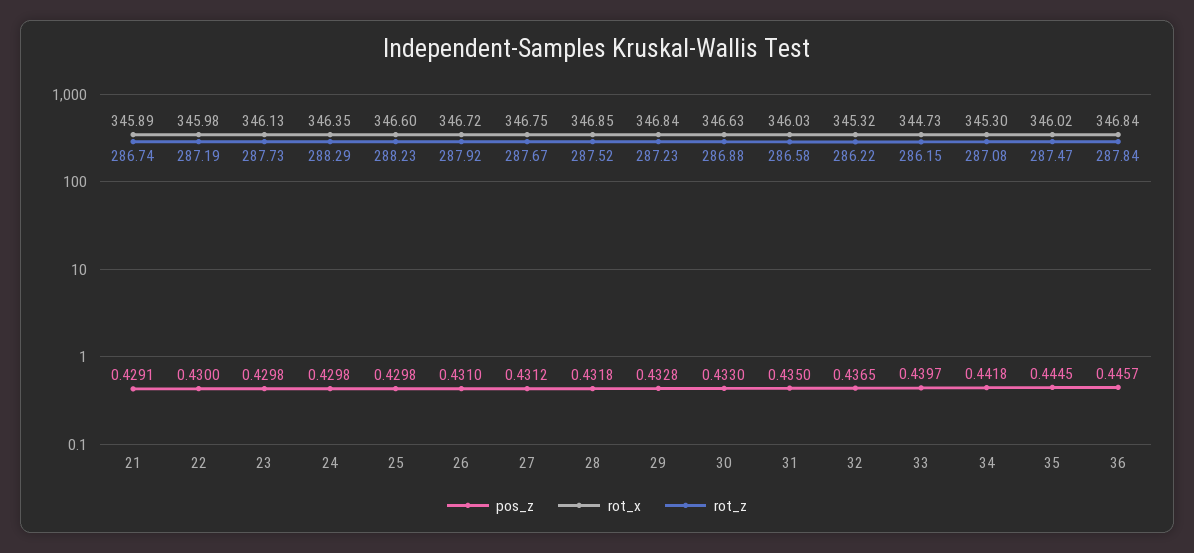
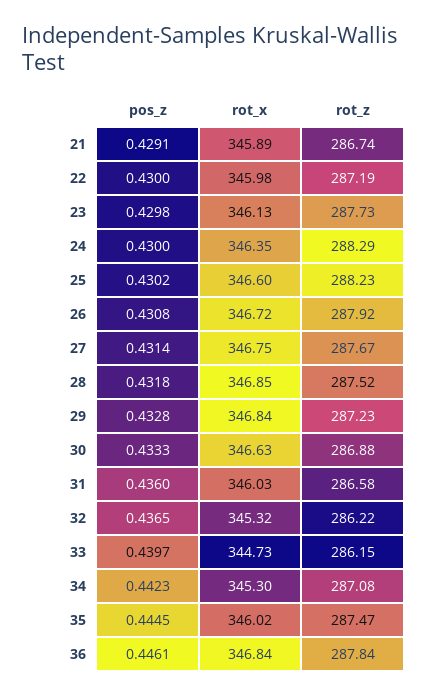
pos_z, 24: 0.4298 -> 0.43
pos_z, 25: 0.4298 -> 0.4302
pos_z, 26: 0.431 -> 0.4308
pos_z, 27: 0.4312 -> 0.4314
pos_z, 30: 0.433 -> 0.4333
pos_z, 31: 0.435 -> 0.436
pos_z, 34: 0.4418 -> 0.4423
pos_z, 36: 0.4457 -> 0.4461

